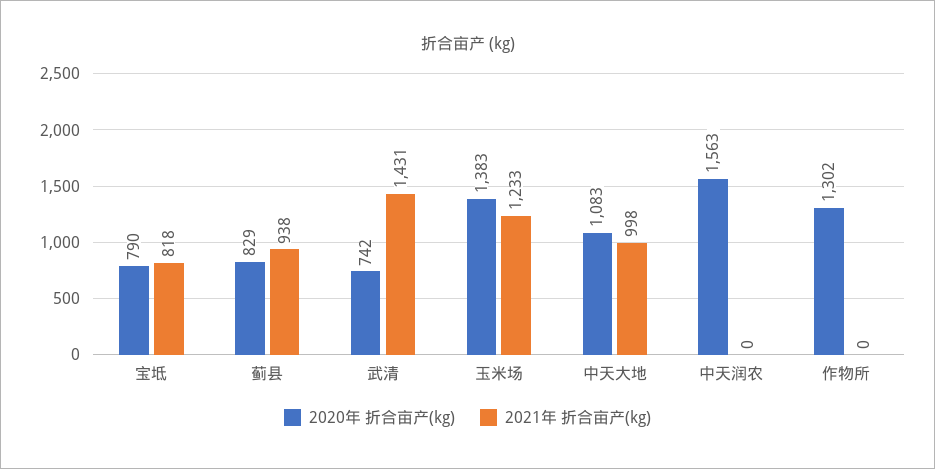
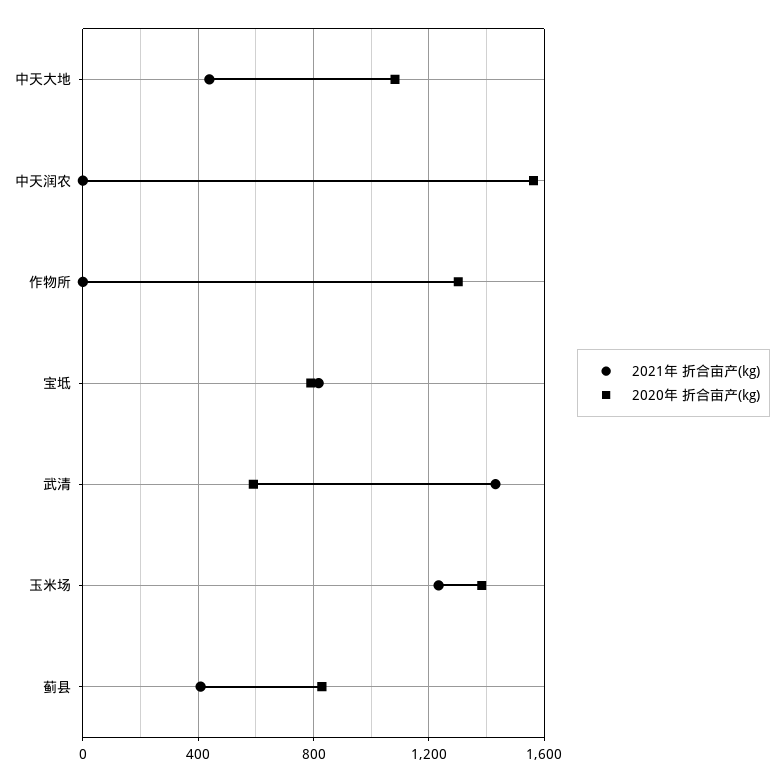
2021年 折合亩产(kg), 蓟县: 938 -> 400
2020年 折合亩产(kg), 武清: 742 -> 600
2021年 折合亩产(kg), 中天大地: 998 -> 450

